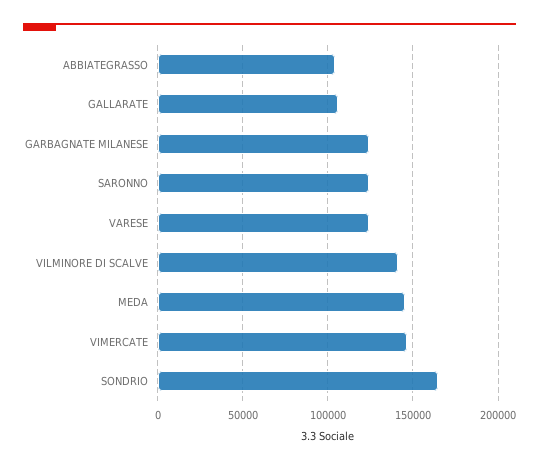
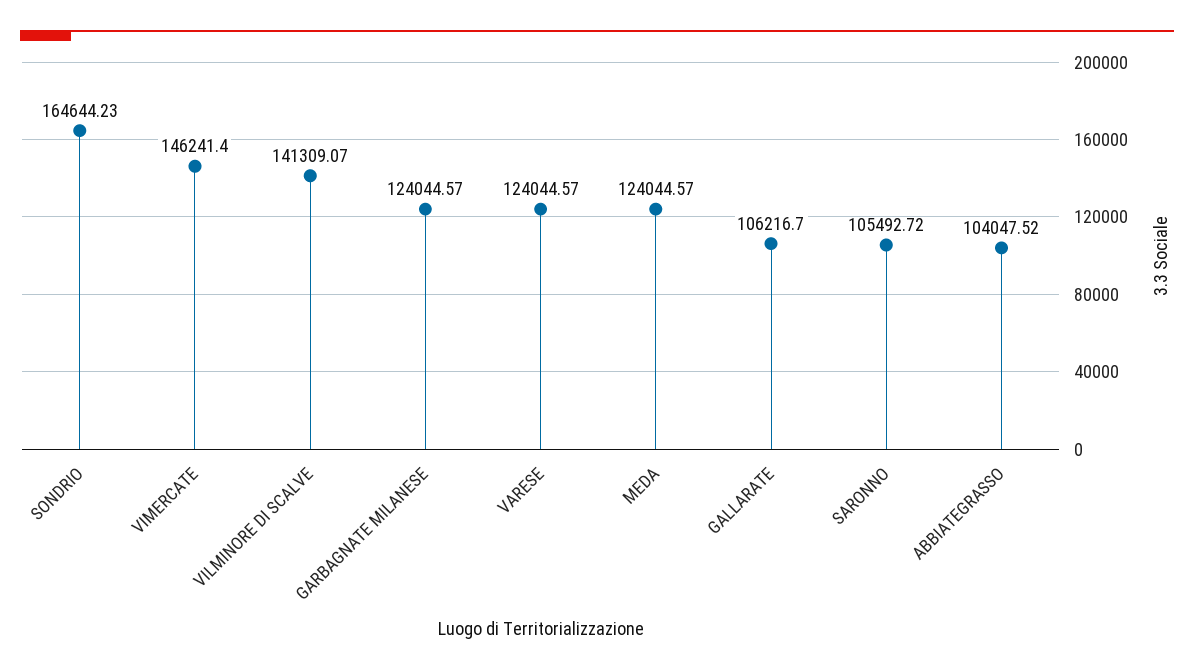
SARONNO: 125000 -> 105492.72
MEDA: 145000 -> 124044.57

